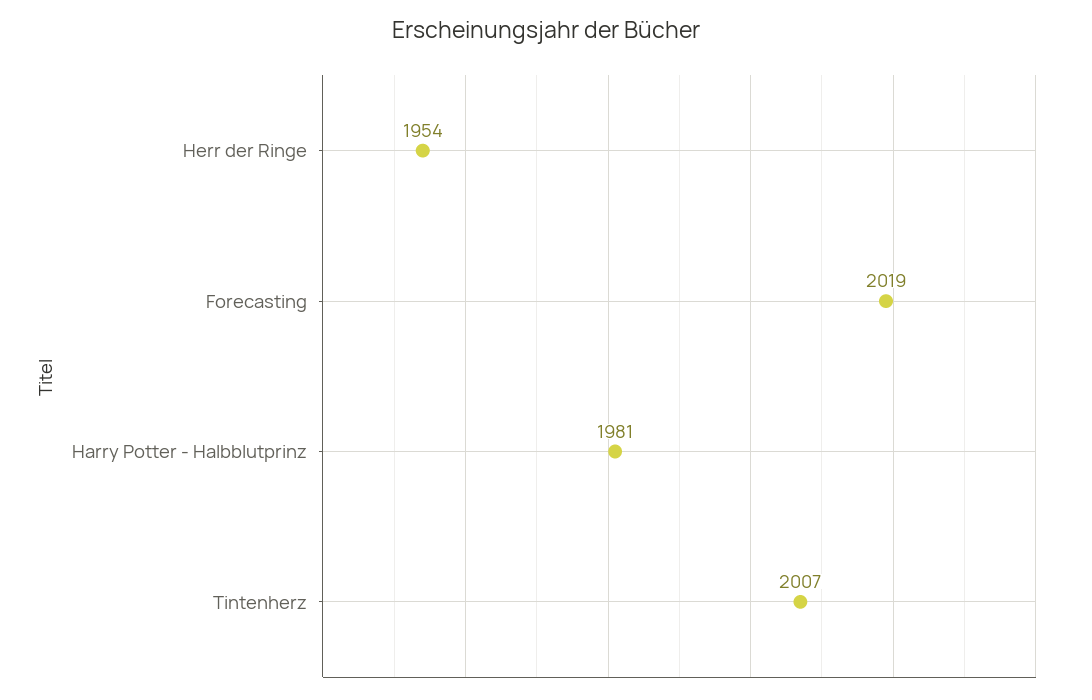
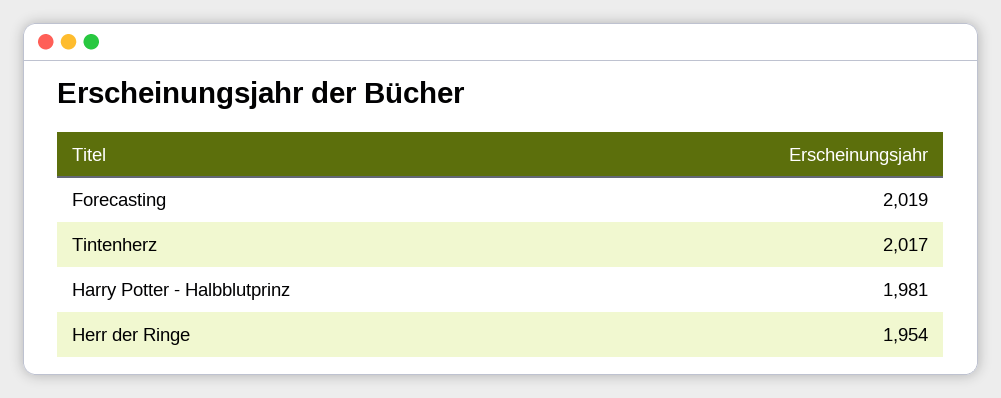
Tintenherz: 2007 -> 2017

